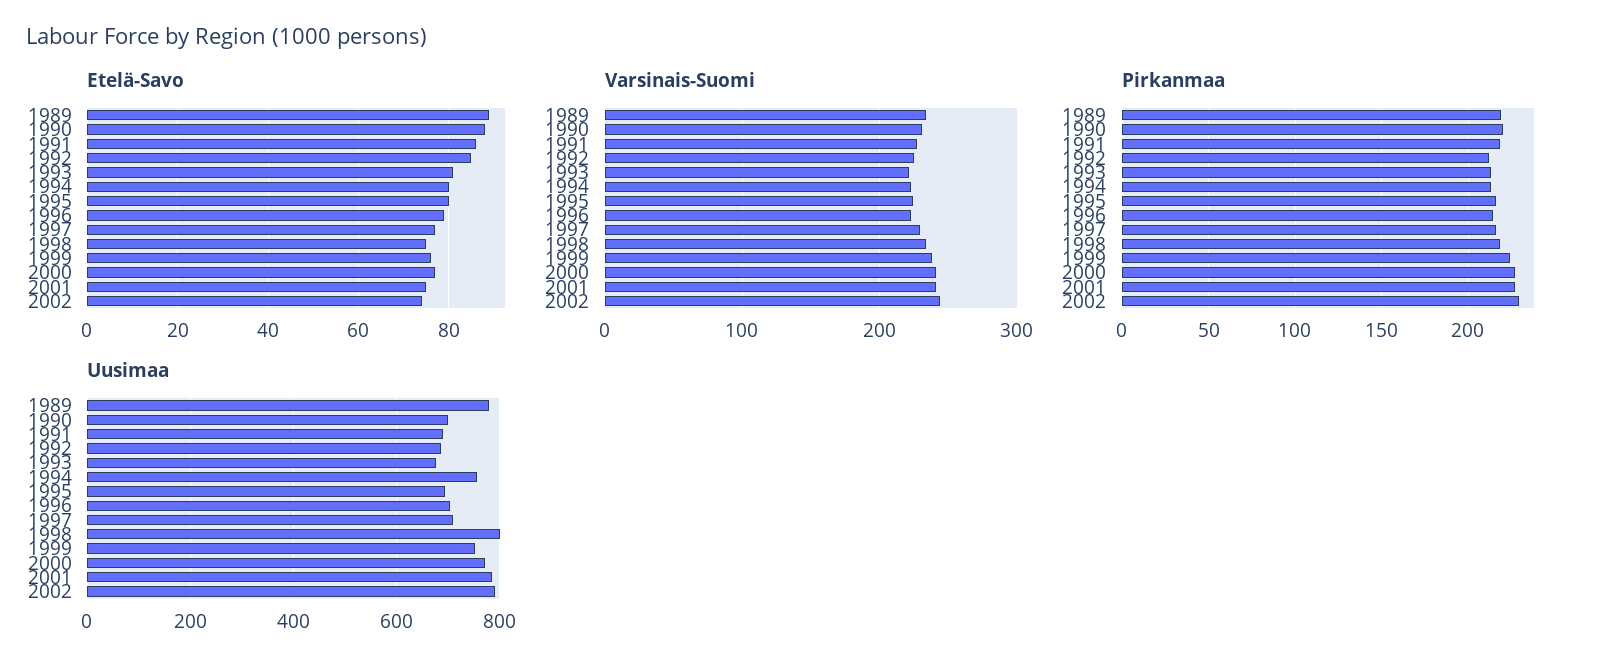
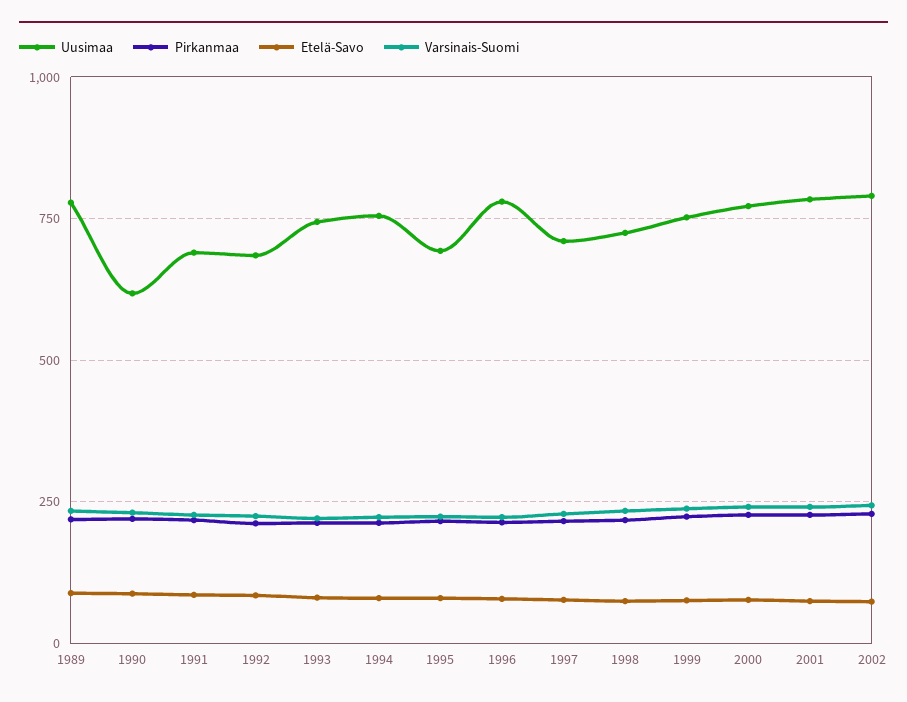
Uusimaa, 1990: 700 -> 625
Uusimaa, 1993: 680 -> 750
Uusimaa, 1996: 700 -> 775
Uusimaa, 1998: 800 -> 725

